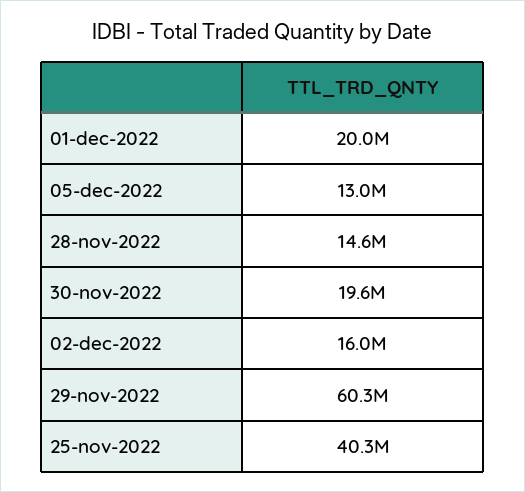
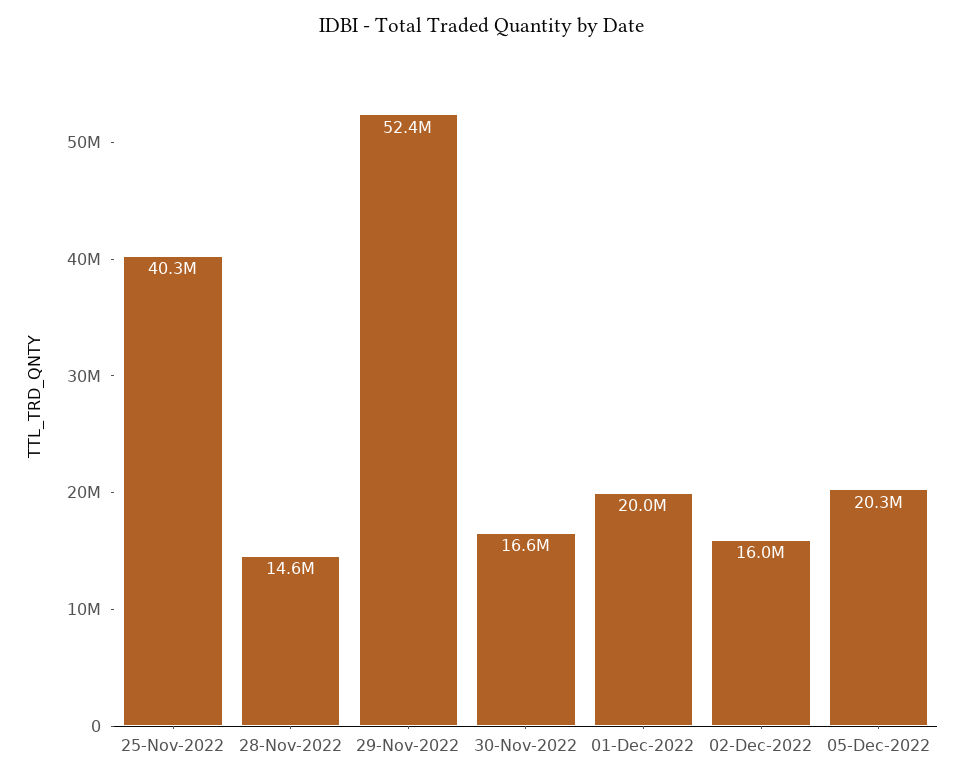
05-dec-2022: 13000000 -> 20300000
30-nov-2022: 19600000 -> 16600000
29-nov-2022: 60300000 -> 52400000

